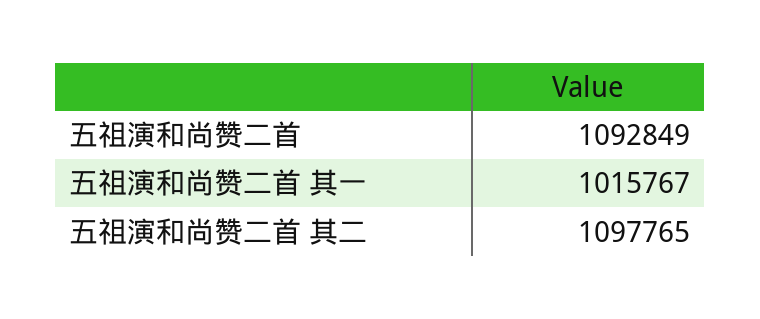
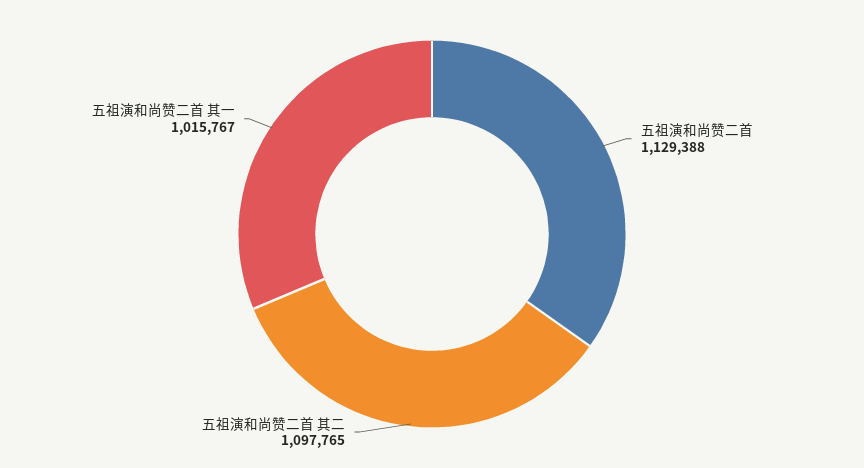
五祖演和尚赞二首: 1092849 -> 1129388

